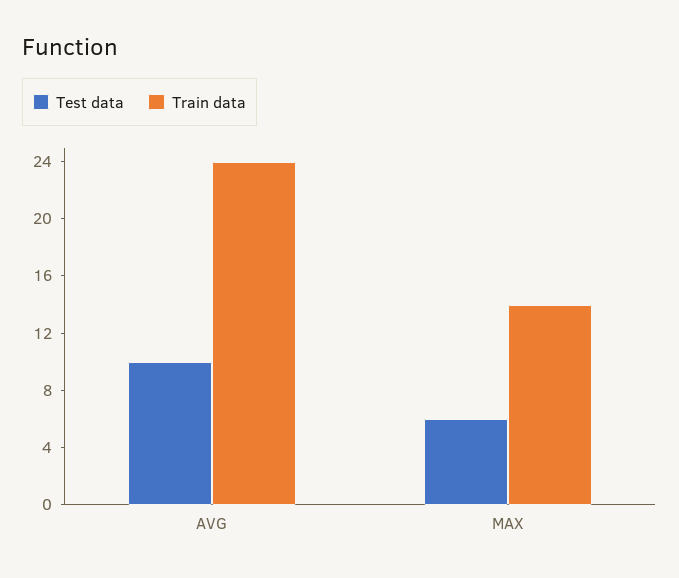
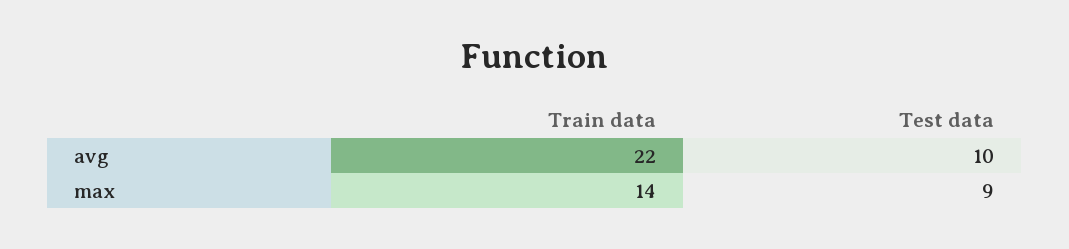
Train data, AVG: 24 -> 22
Test data, MAX: 6 -> 9

